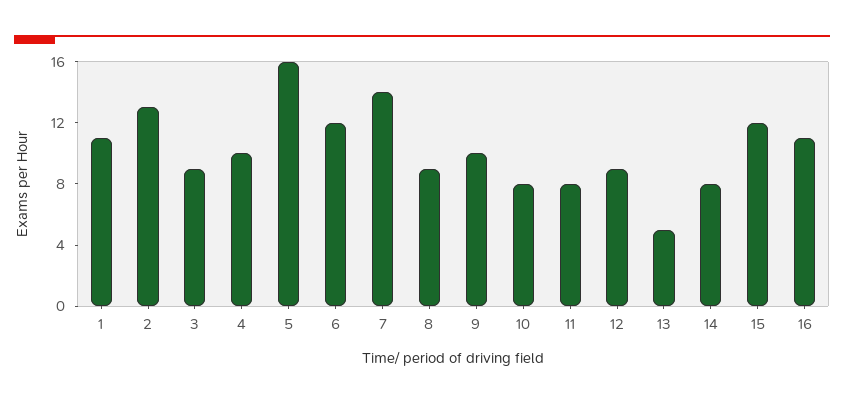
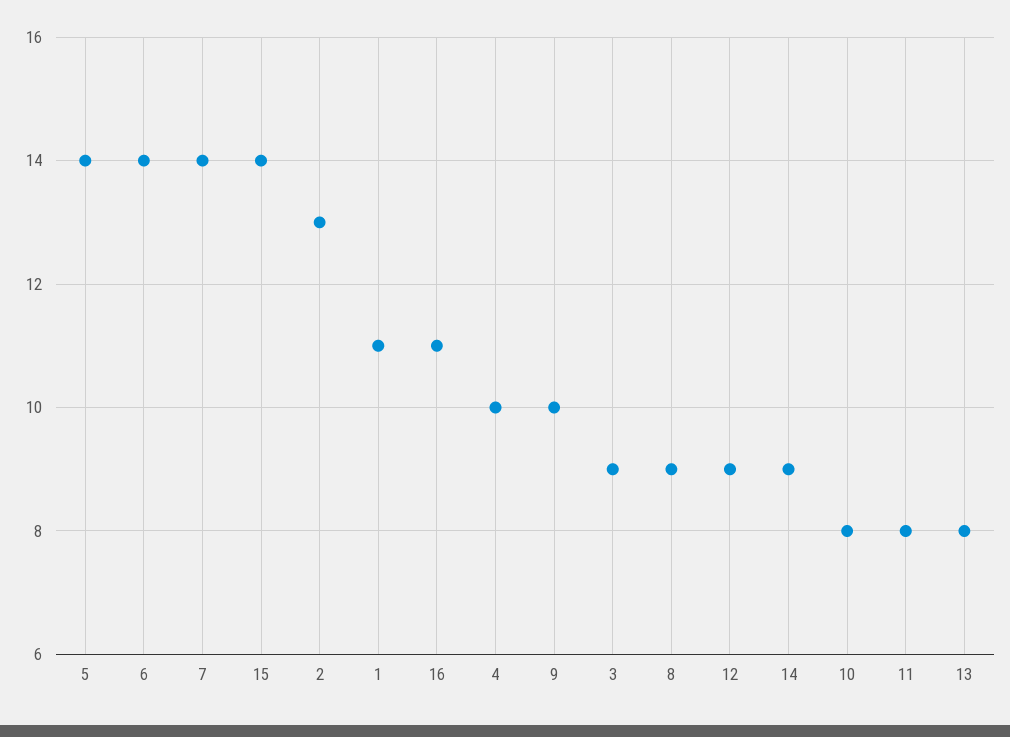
5: 16 -> 14
6: 12 -> 14
13: 5 -> 8
14: 8 -> 9
15: 12 -> 14

